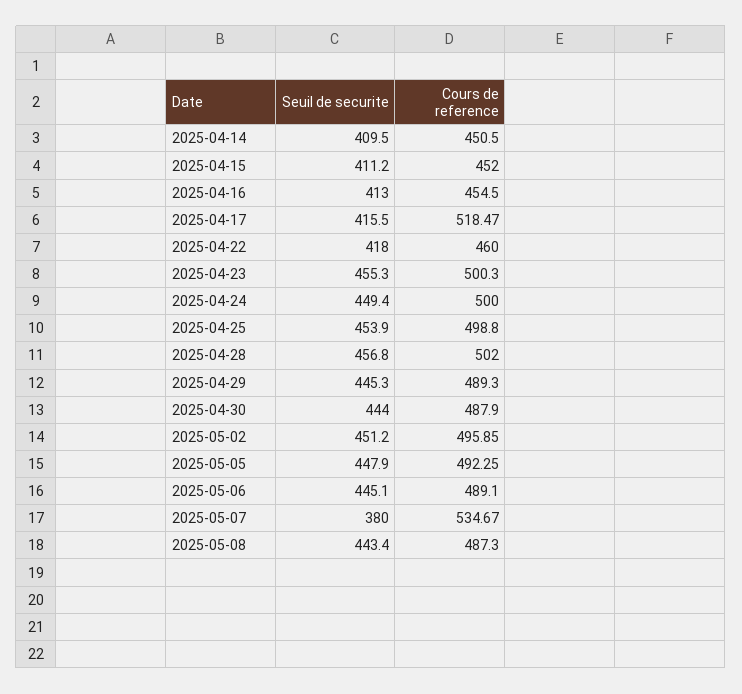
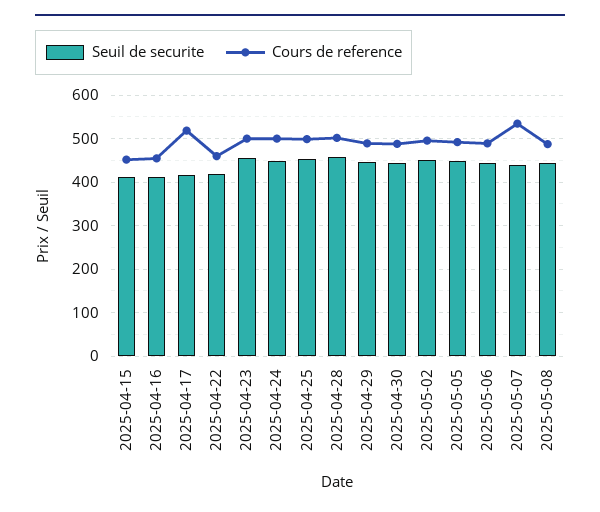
Seuil de securite, 2025-04-14: 409.5 -> none
Cours de reference, 2025-04-14: 450.5 -> none
Seuil de securite, 2025-05-07: 380 -> 440

